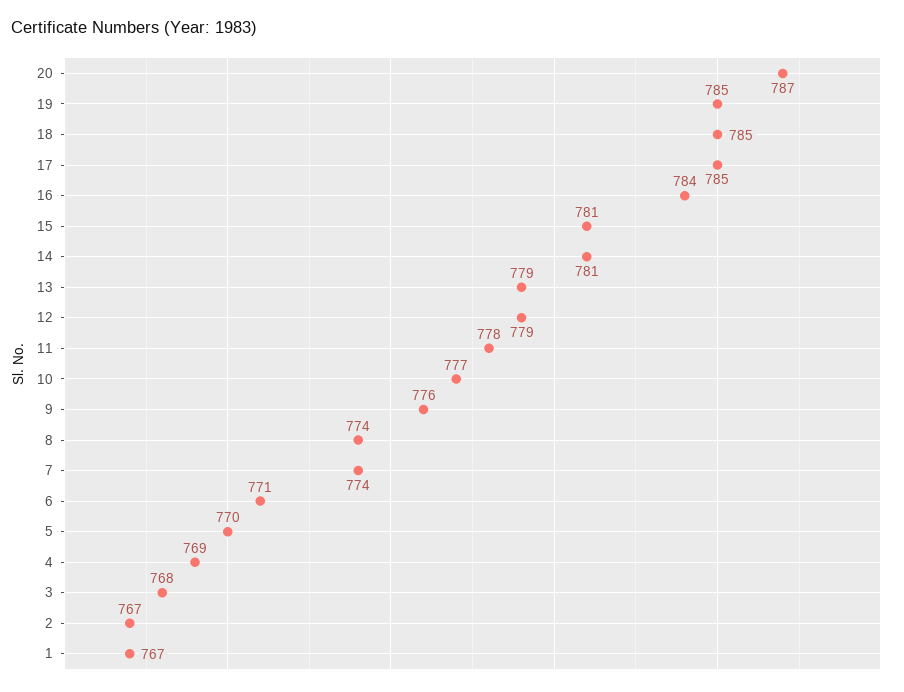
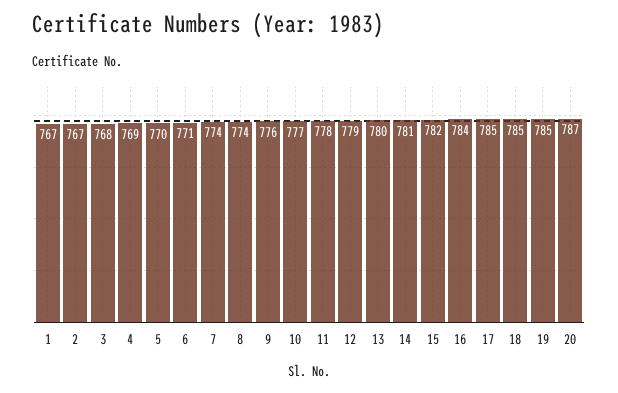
15: 781 -> 782
13: 779 -> 780

